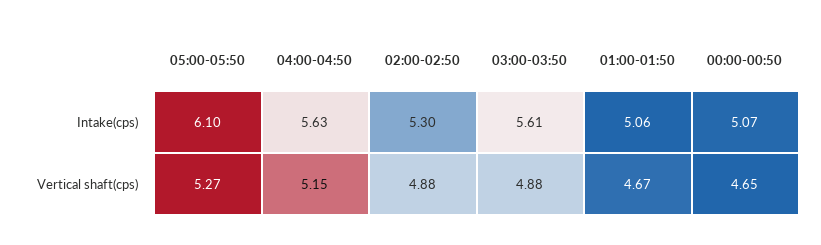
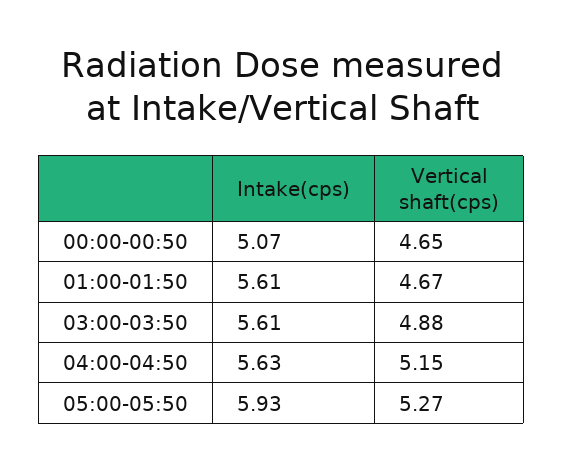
05:00-05:50, Intake(cps): 6.1 -> 5.93
02:00-02:50, Intake(cps): 5.3 -> none
01:00-01:50, Intake(cps): 5.06 -> 5.61
02:00-02:50, Vertical shaft(cps): 4.88 -> none

